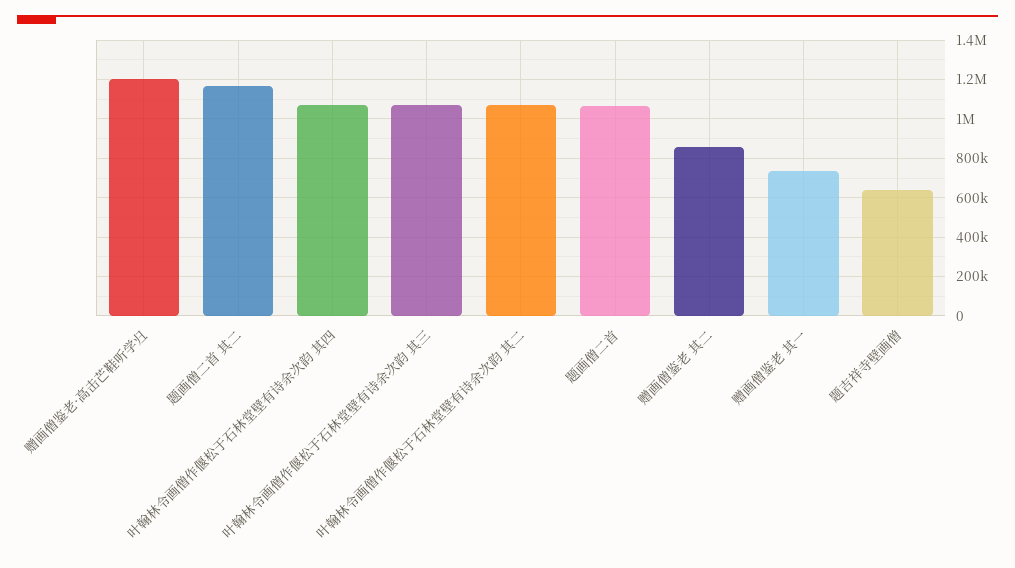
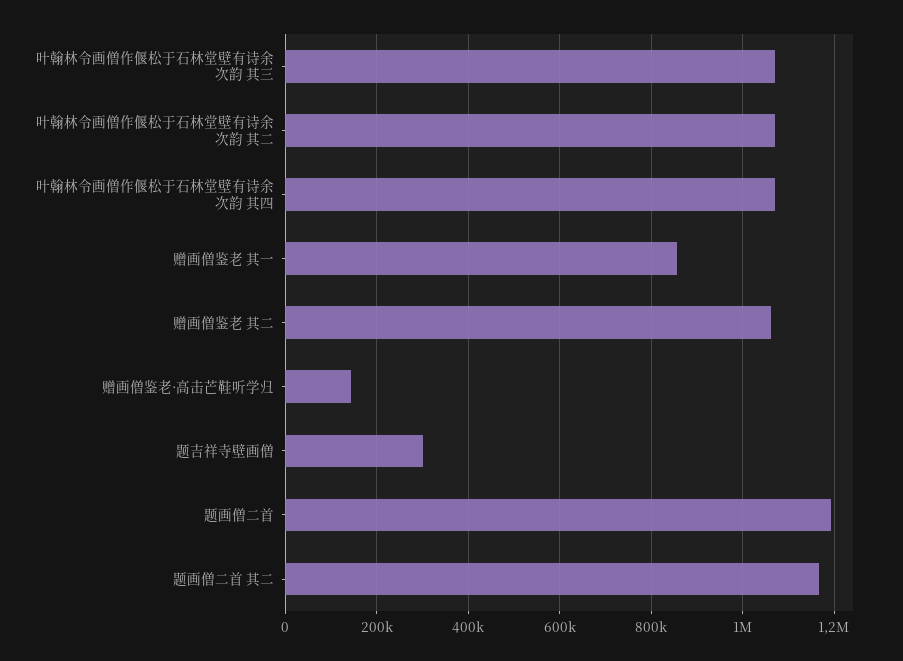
赠画僧鉴老·高击芒鞋听学归: 1200000 -> 140000
题画僧二首: 1050000 -> 1200000
赠画僧鉴老 其二: 850000 -> 1060000
赠画僧鉴老 其一: 750000 -> 860000
题吉祥寺壁画僧: 650000 -> 300000

